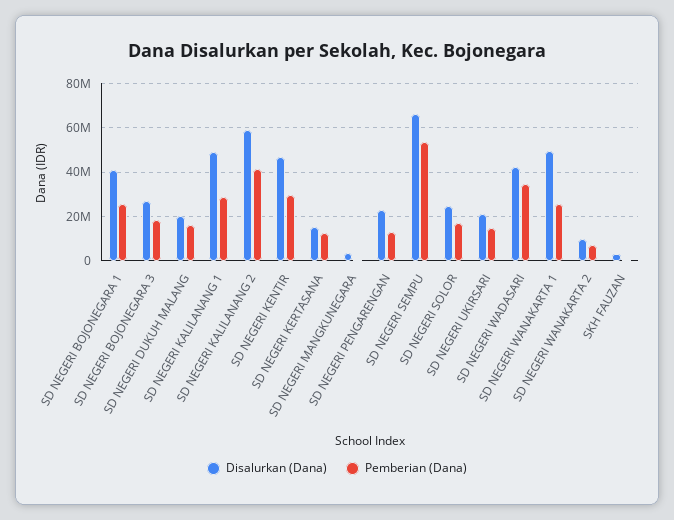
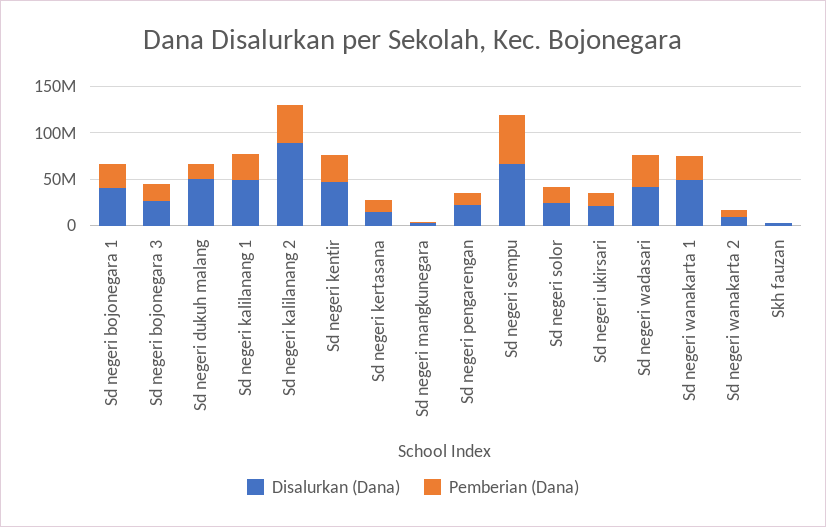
Disalurkan (Dana), SD NEGERI DUKUH MALANG: 20000000 -> 50000000
Disalurkan (Dana), SD NEGERI KALILANANG 2: 60000000 -> 90000000

